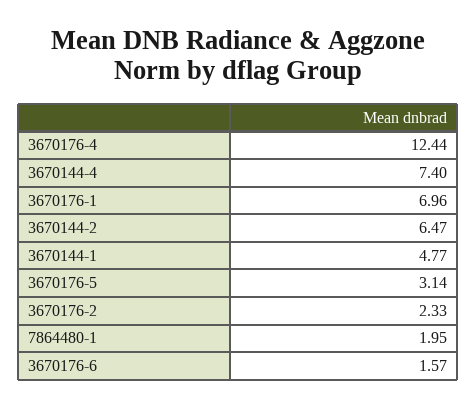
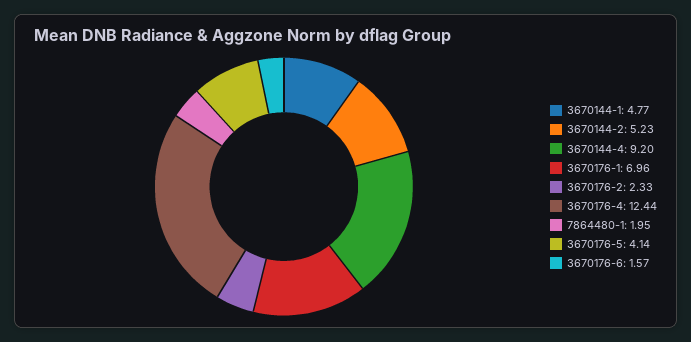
3670144-4: 7.4 -> 9.2
3670144-2: 6.47 -> 5.23
3670176-5: 3.14 -> 4.14

